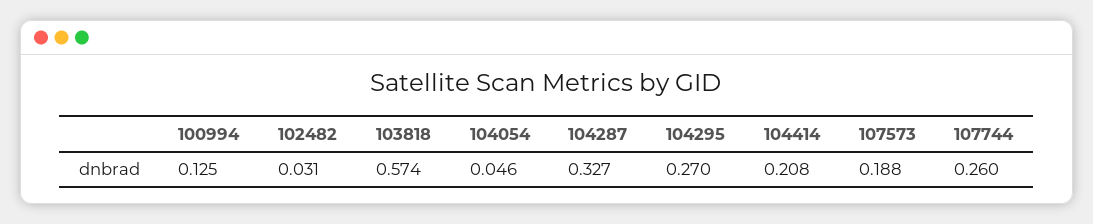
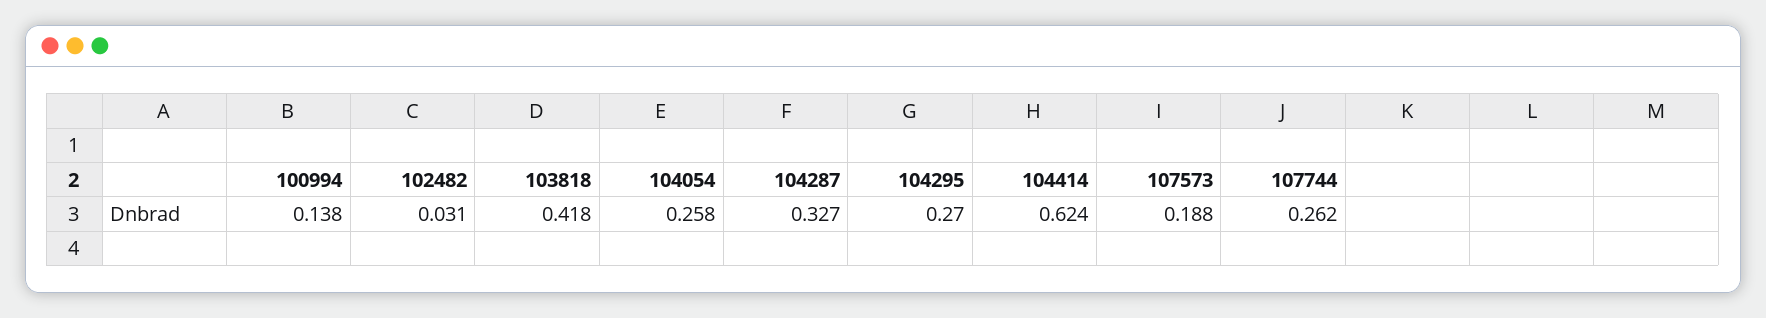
100994: 0.125 -> 0.138
103818: 0.574 -> 0.418
104054: 0.046 -> 0.258
104414: 0.208 -> 0.624
107744: 0.26 -> 0.262

